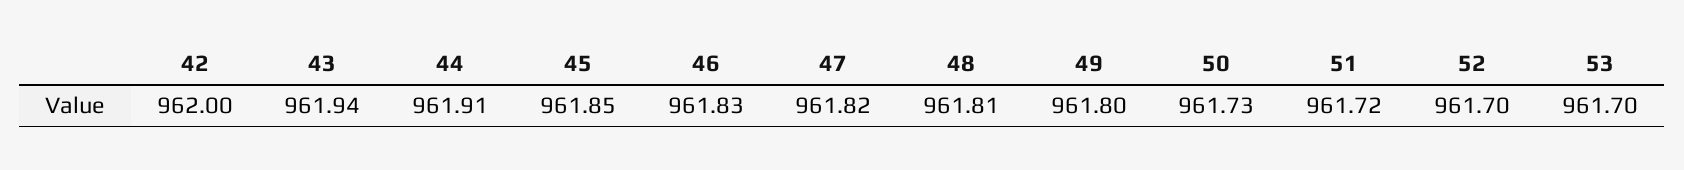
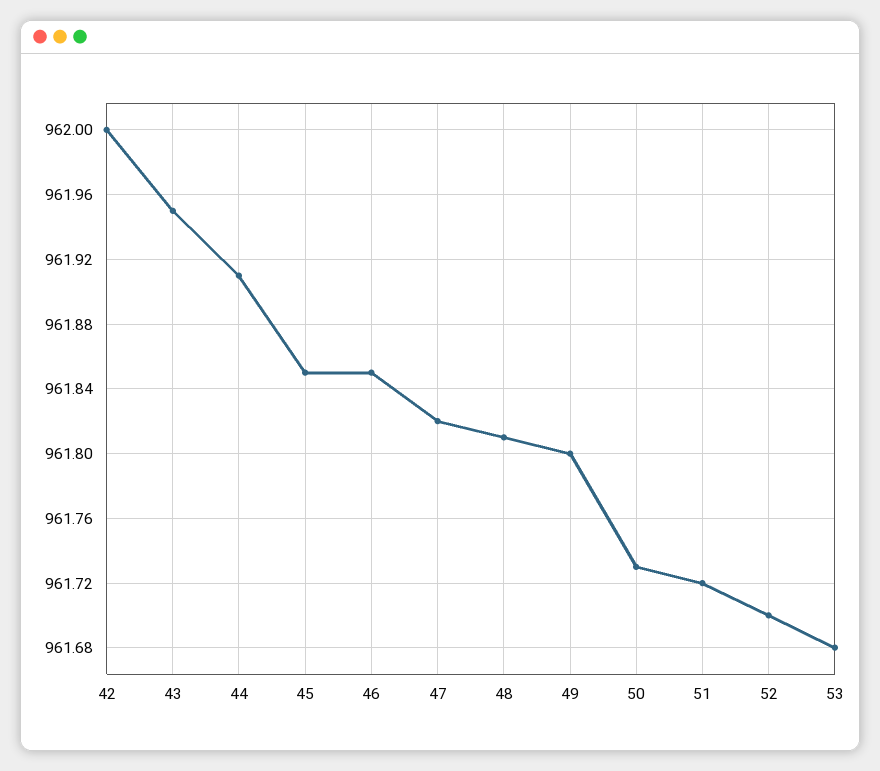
43: 961.94 -> 961.95
46: 961.83 -> 961.85
53: 961.7 -> 961.68

